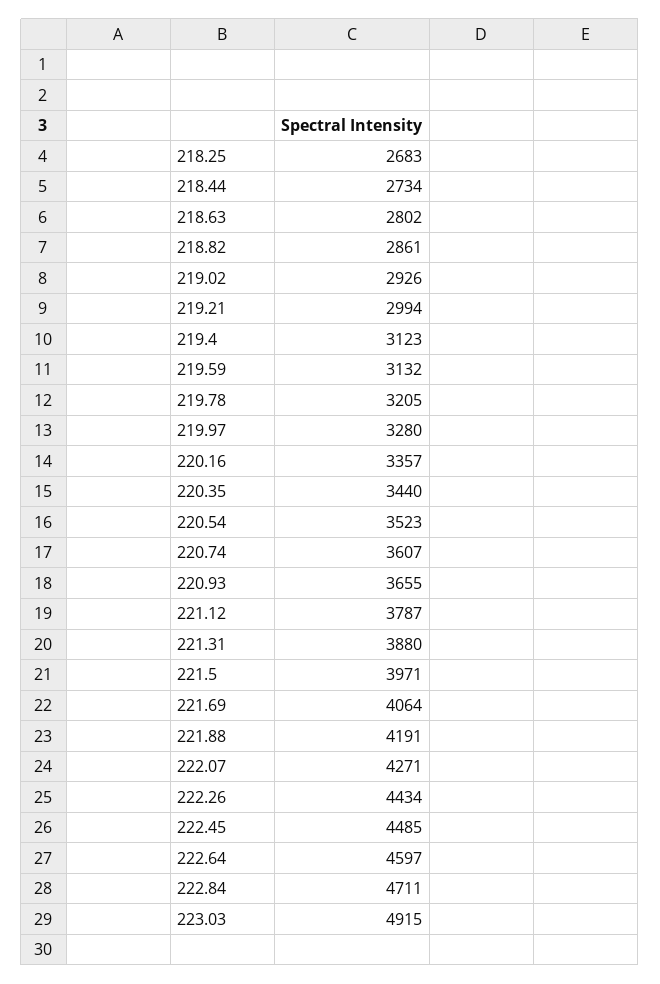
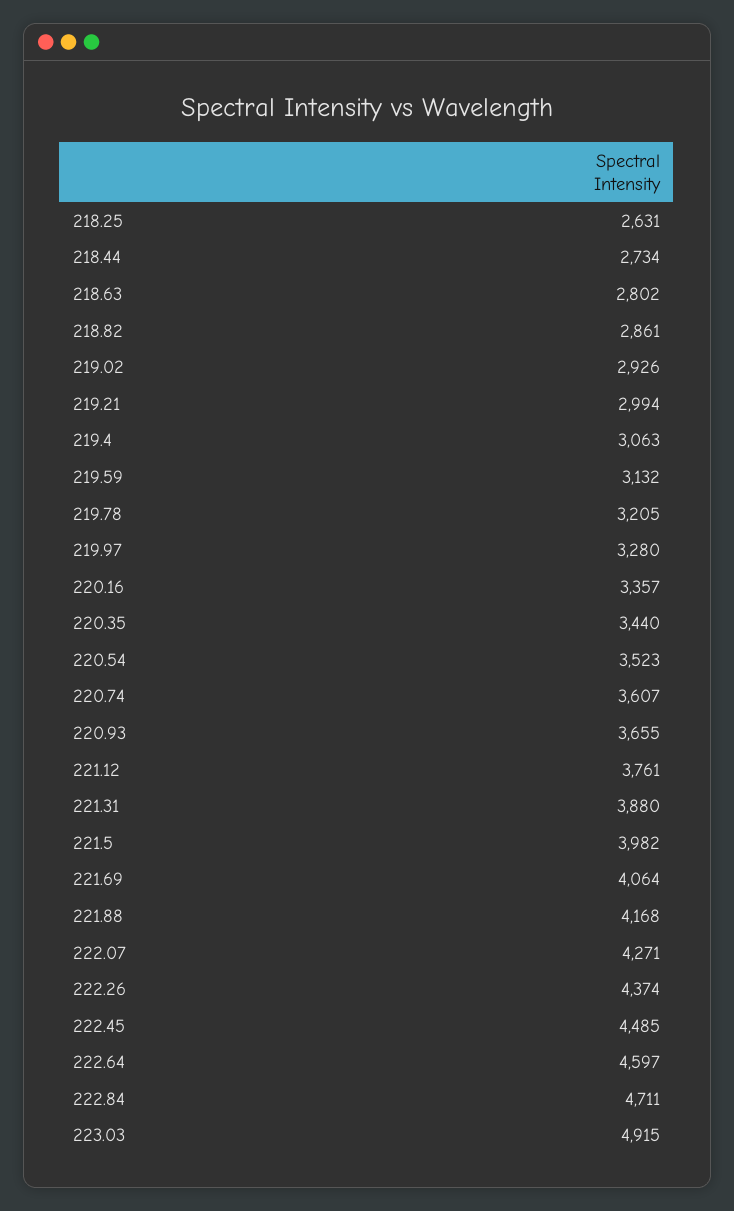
218.25: 2683 -> 2631
219.4: 3123 -> 3063
221.12: 3787 -> 3761
221.5: 3971 -> 3982
221.88: 4191 -> 4168
222.26: 4434 -> 4374

